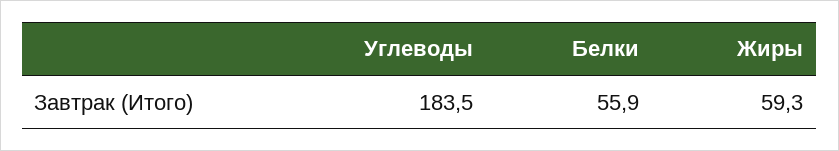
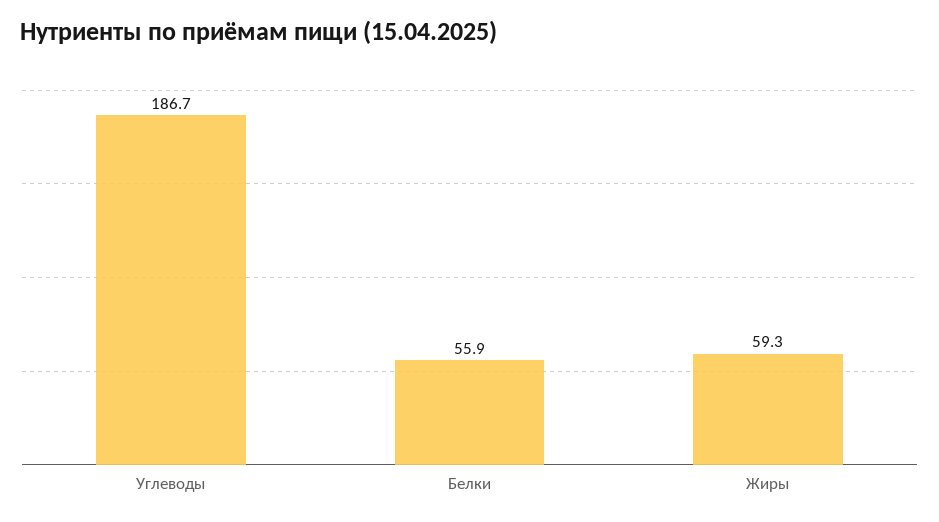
Углеводы: 183.5 -> 186.7

